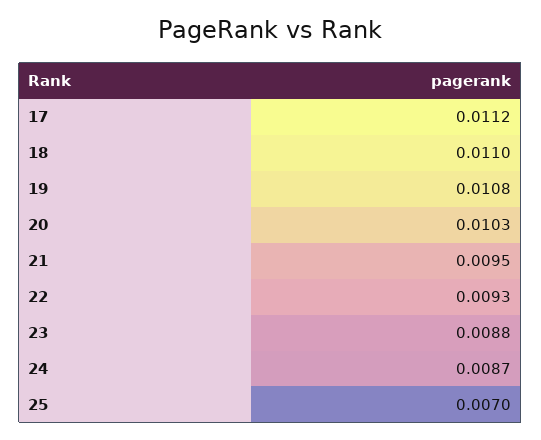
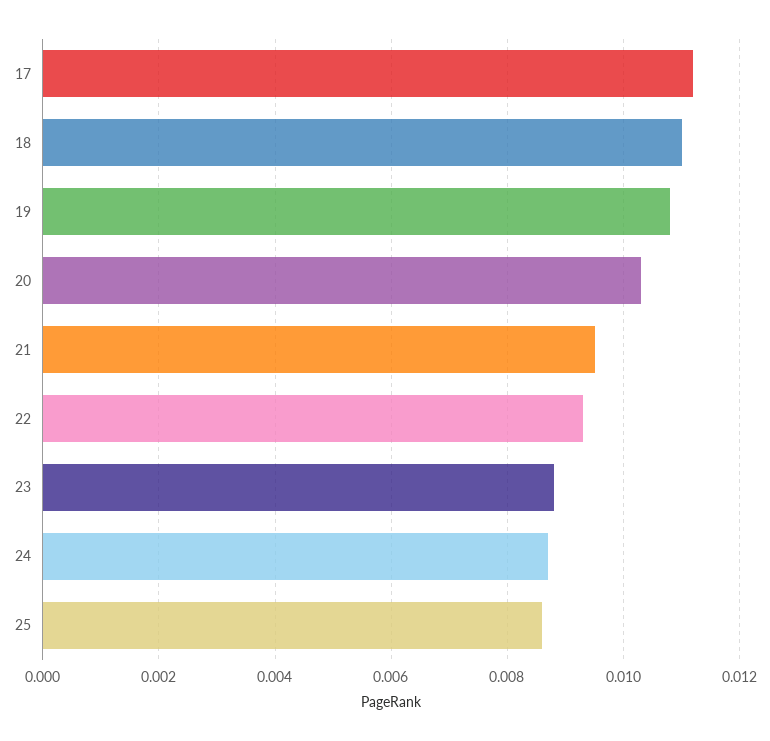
25: 0.007 -> 0.0085

